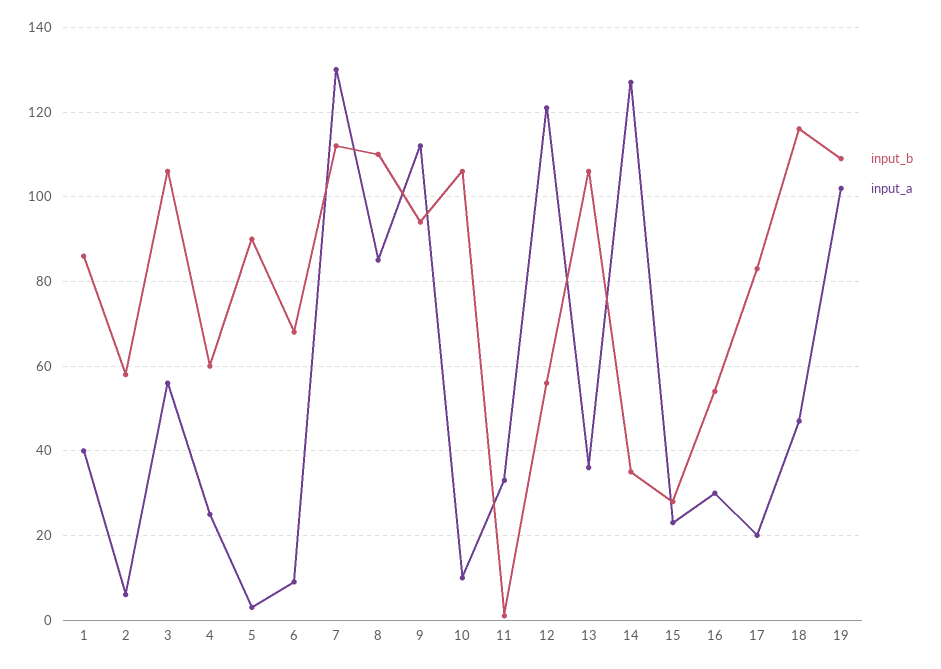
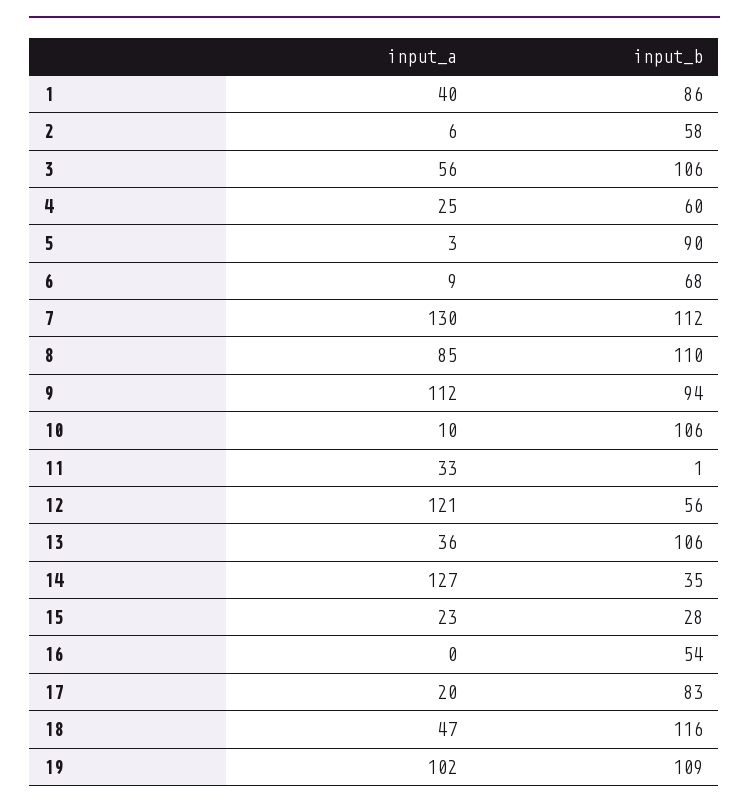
input_a, 16: 30 -> 0

